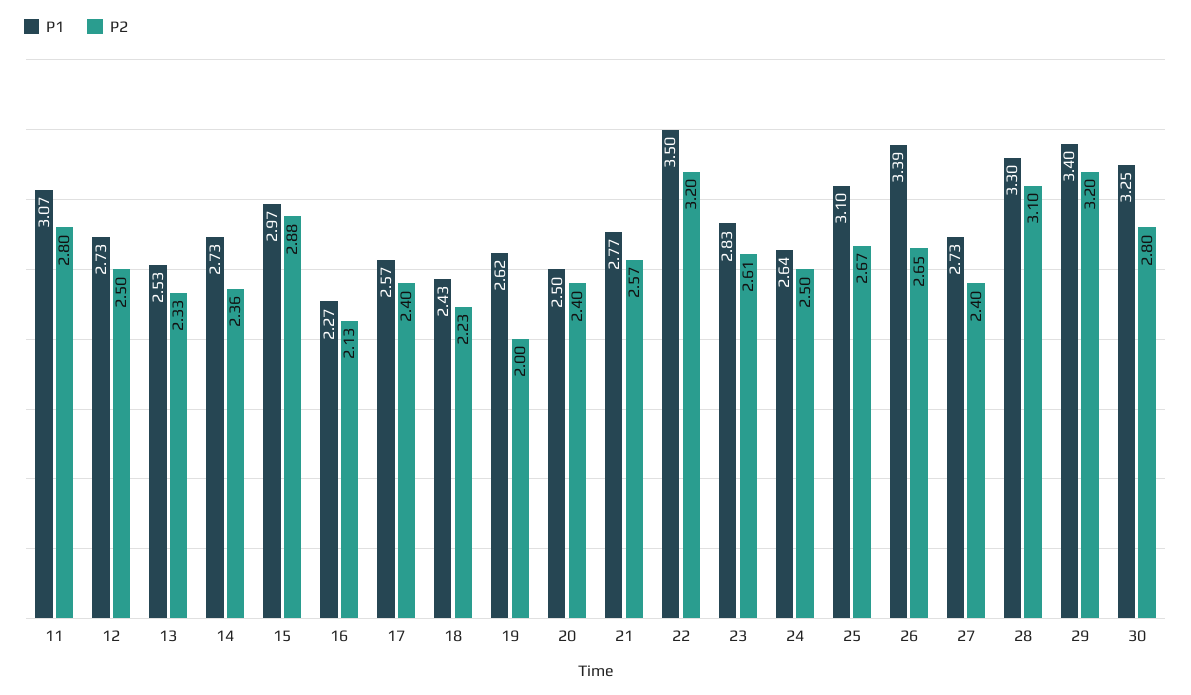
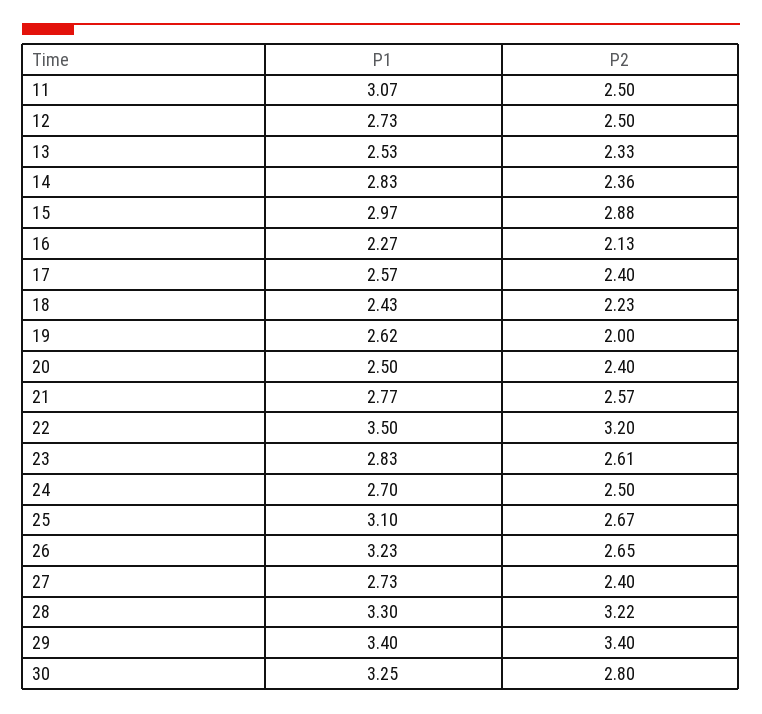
P2, 11: 2.8 -> 2.5
P1, 14: 2.73 -> 2.83
P1, 24: 2.64 -> 2.7
P1, 26: 3.39 -> 3.23
P2, 28: 3.1 -> 3.22
P2, 29: 3.2 -> 3.4

